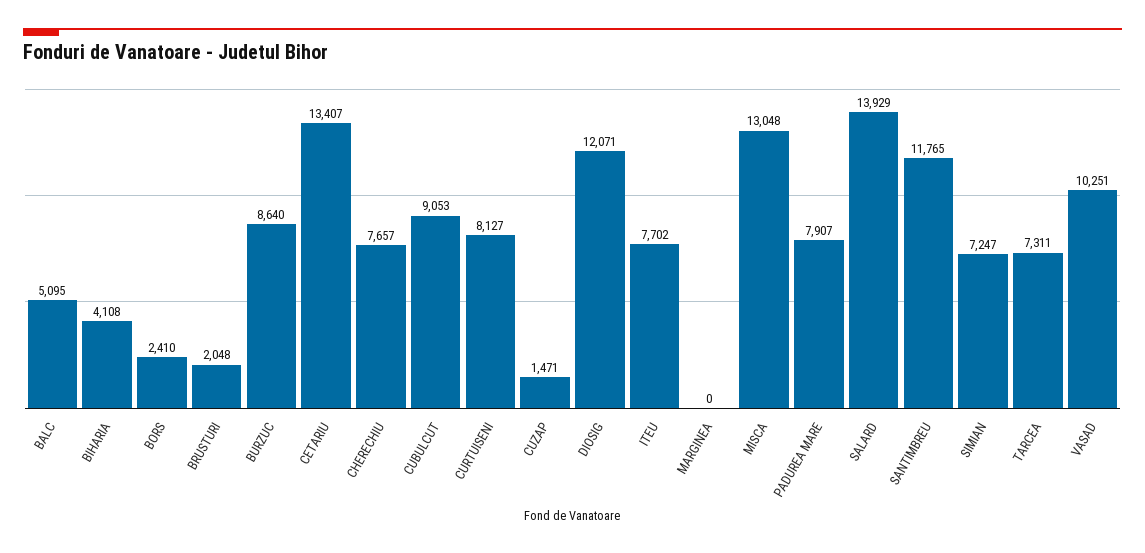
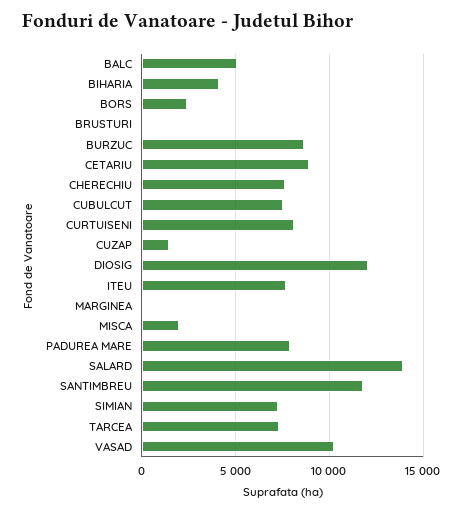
BRUSTURI: 2048 -> 0
CETARIU: 13407 -> 9000
CUBULCUT: 9053 -> 7500
MISCA: 13048 -> 2000

